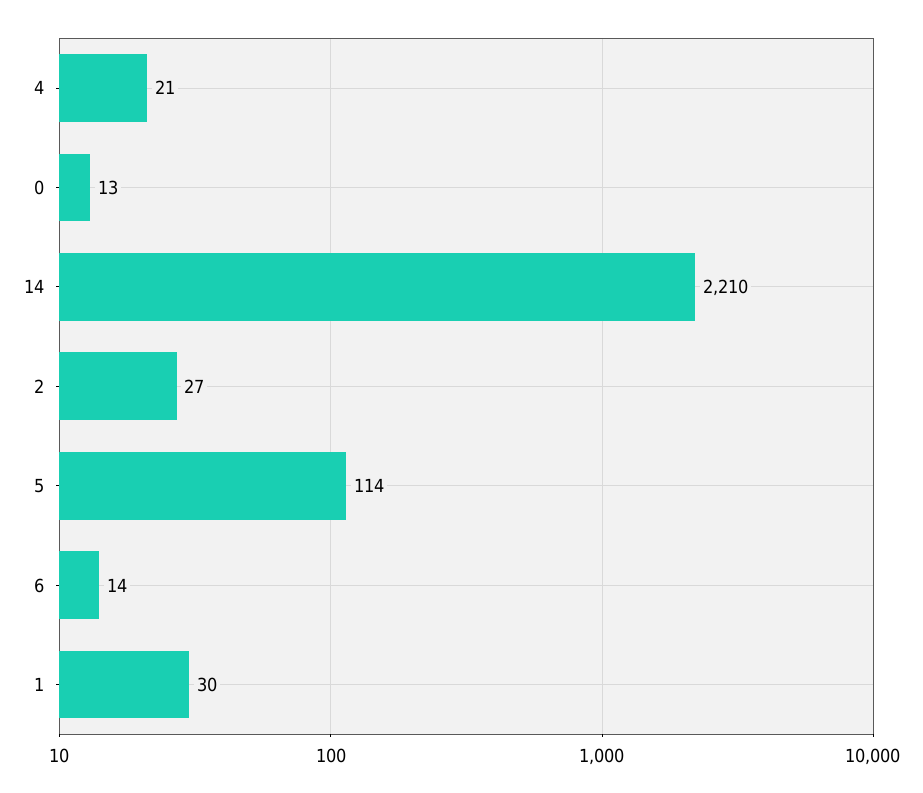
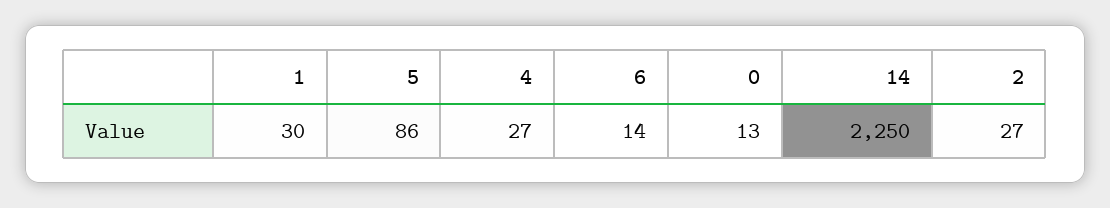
4: 21 -> 27
14: 2210 -> 2250
5: 114 -> 86

